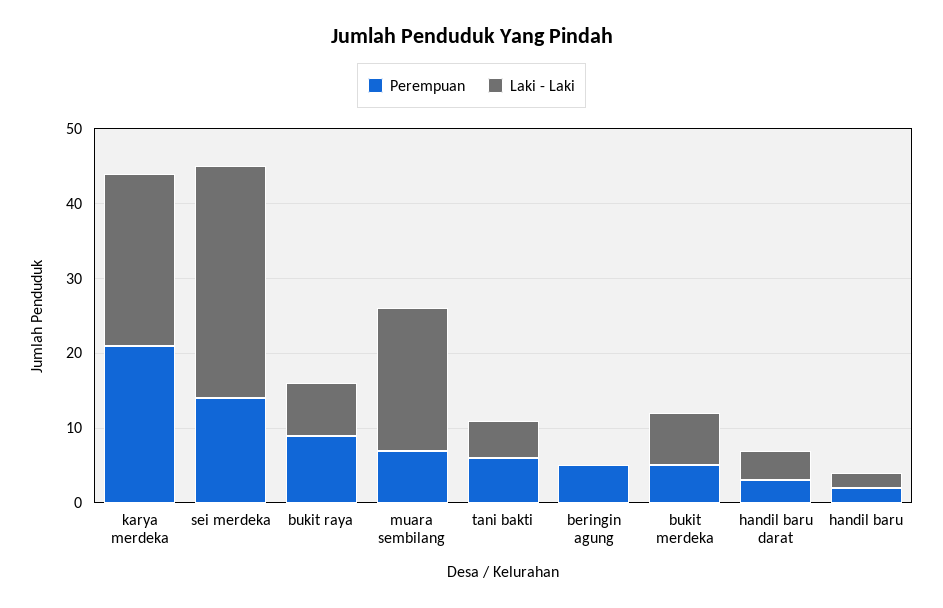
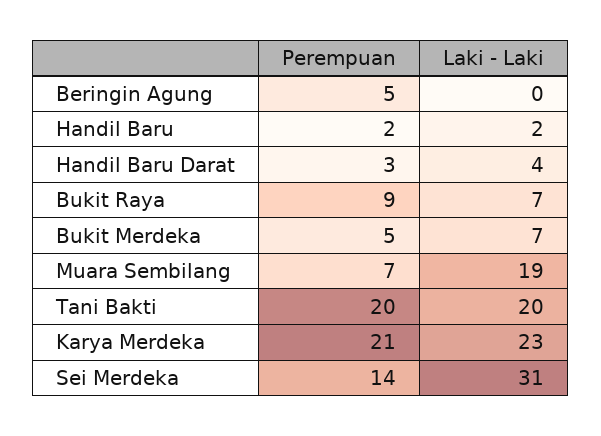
Perempuan, tani bakti: 5 -> 20
Laki - Laki, tani bakti: 5 -> 20

